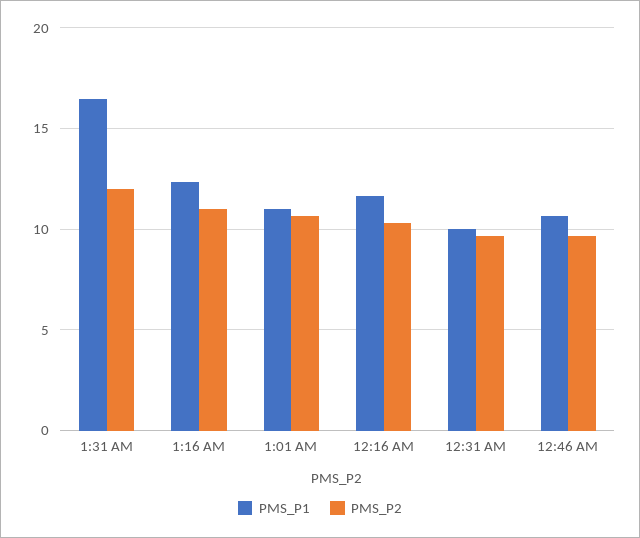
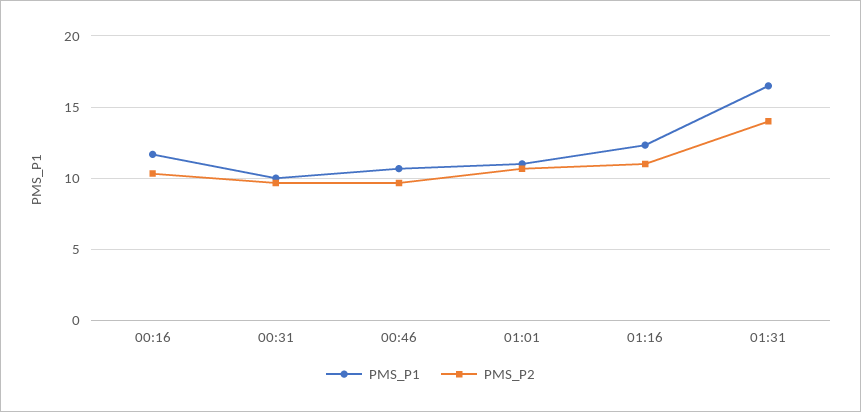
PMS_P2, 1:31 AM: 12 -> 14

